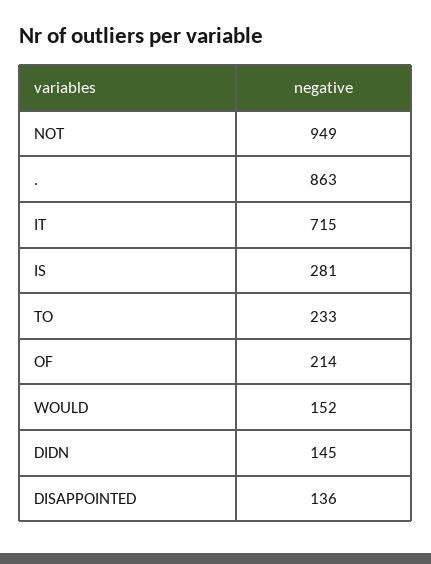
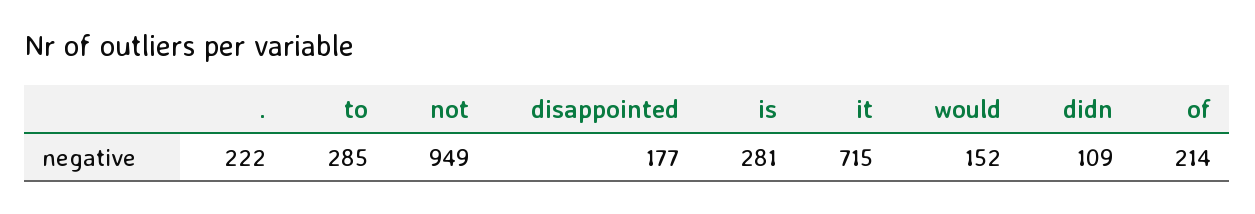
.: 863 -> 222
TO: 233 -> 285
DIDN: 145 -> 109
DISAPPOINTED: 136 -> 177

